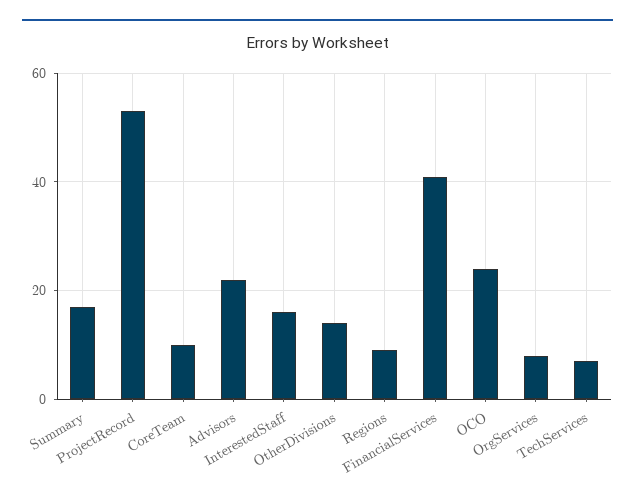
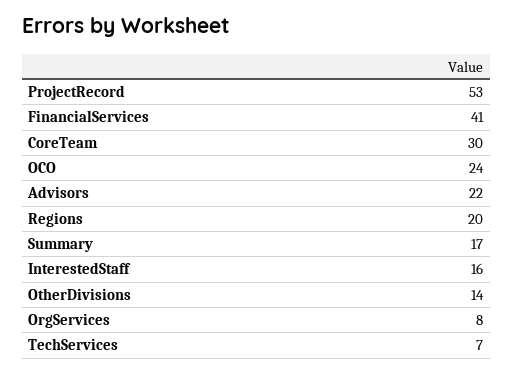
CoreTeam: 10 -> 30
Regions: 10 -> 20

